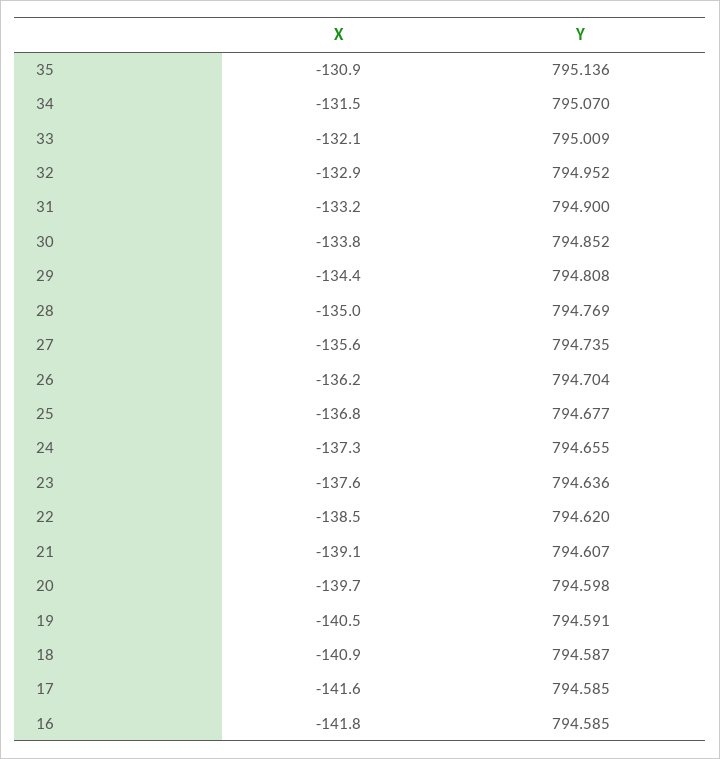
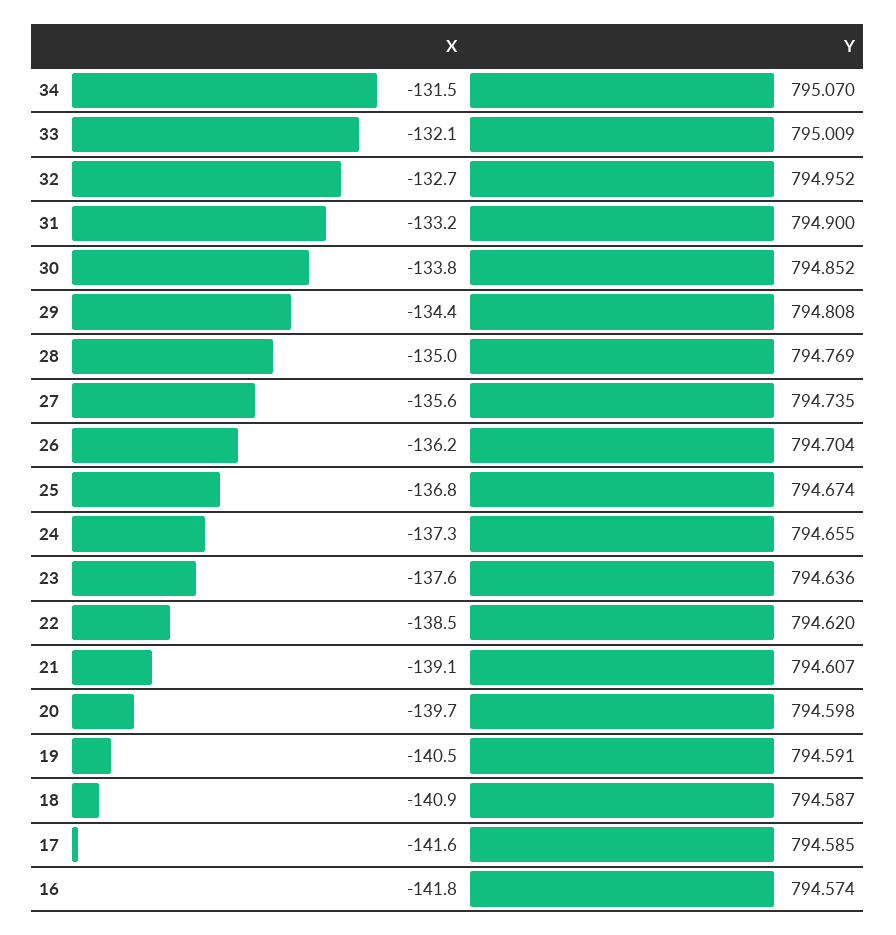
X, 35: -130.9 -> none
Y, 35: 795.136 -> none
X, 32: -132.9 -> -132.7
Y, 25: 794.677 -> 794.674
Y, 16: 794.585 -> 794.574

